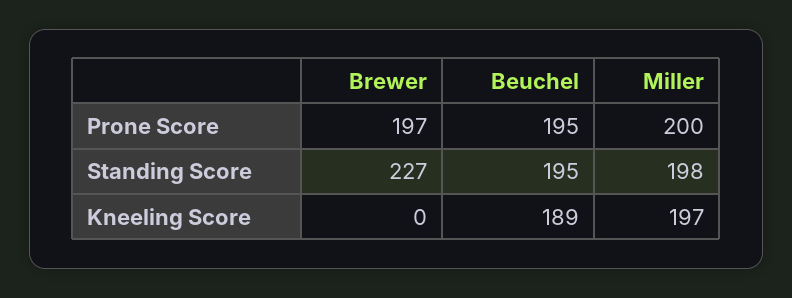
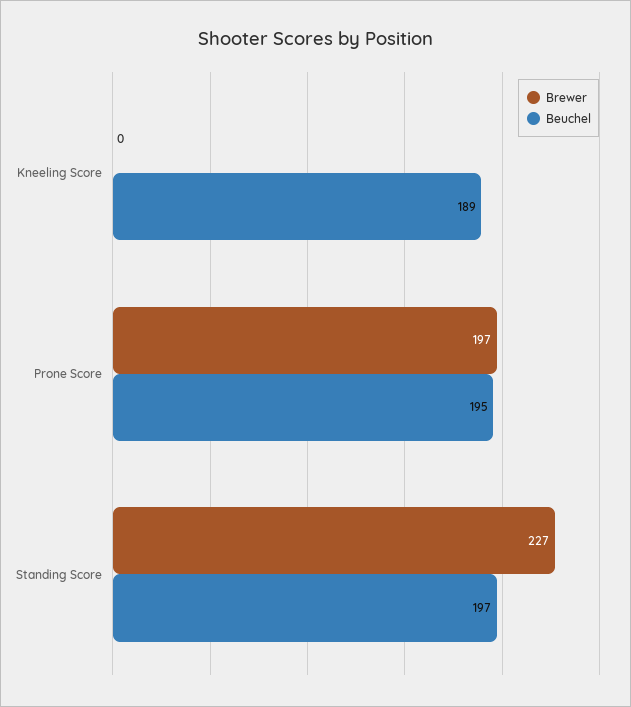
Miller, Prone Score: 200 -> none
Beuchel, Standing Score: 195 -> 197
Miller, Standing Score: 198 -> none
Miller, Kneeling Score: 197 -> none

